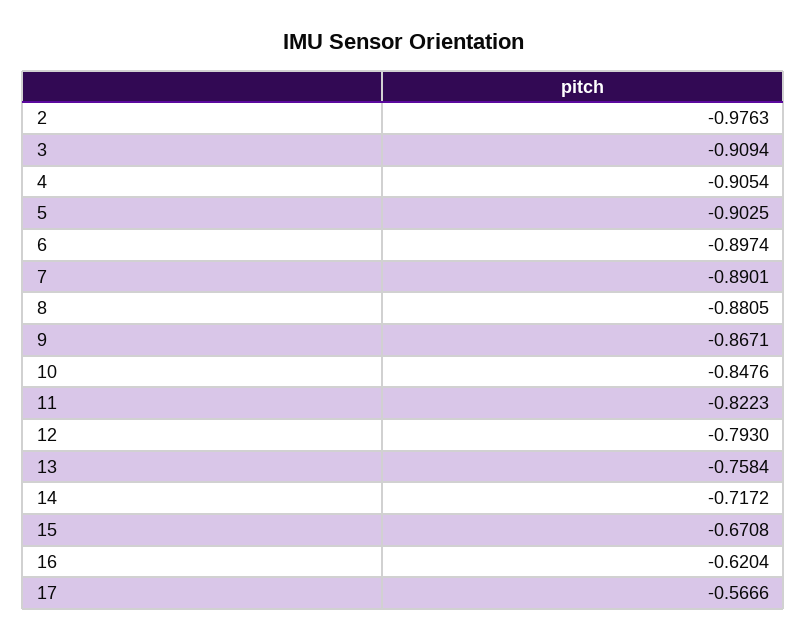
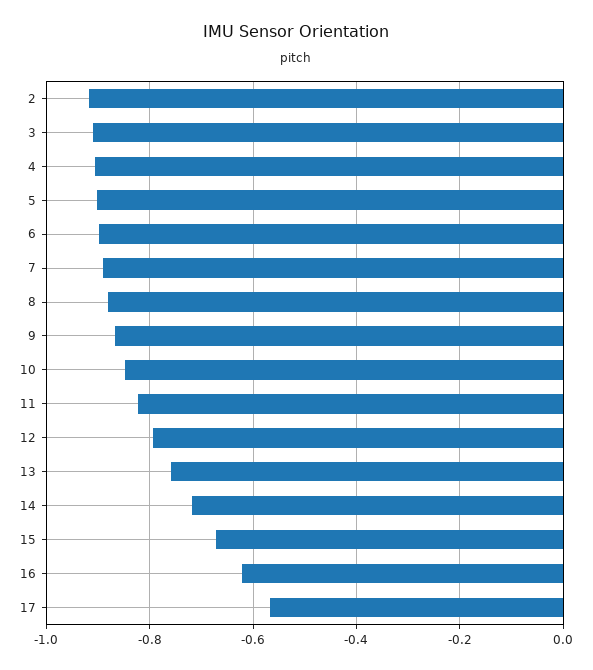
2: -0.9763 -> -0.92

